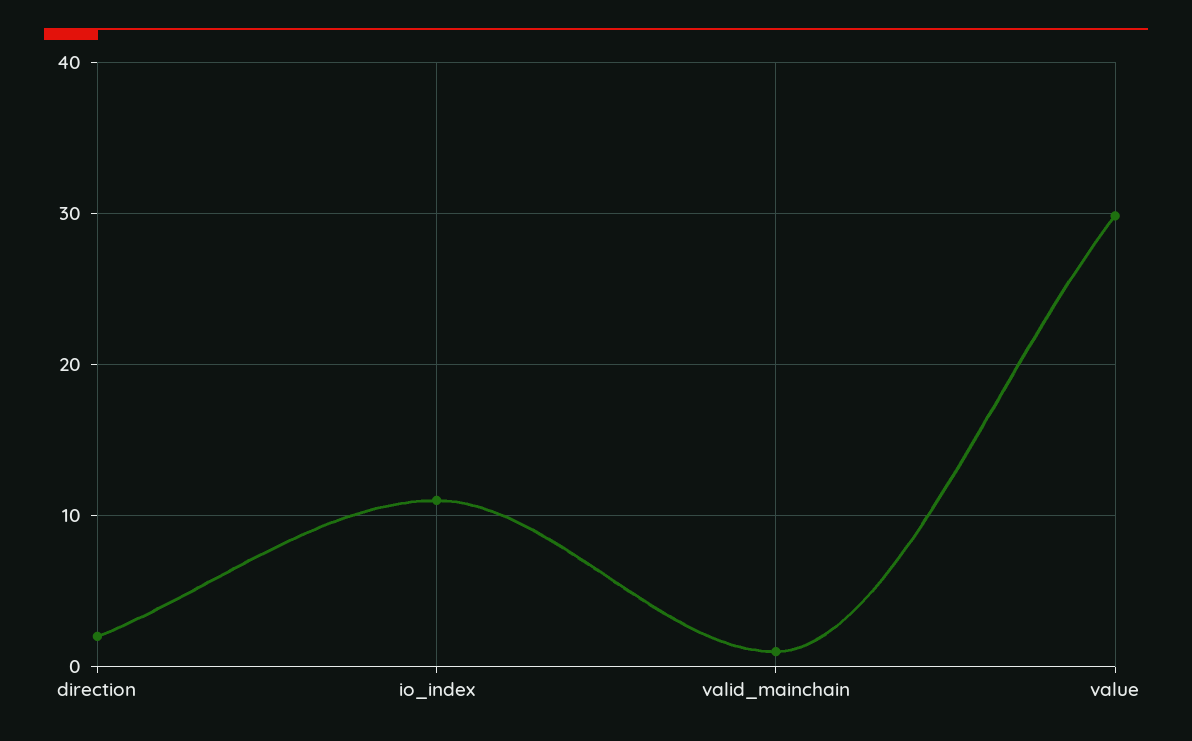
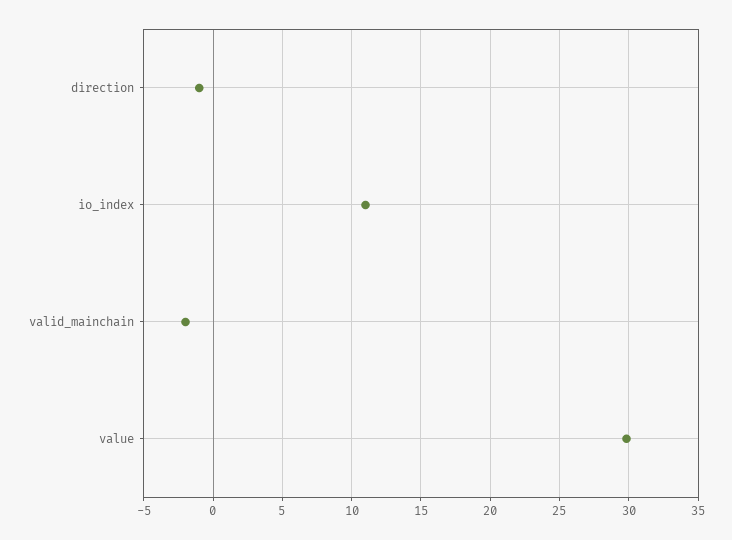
direction: 2 -> -1
valid_mainchain: 1 -> -2

